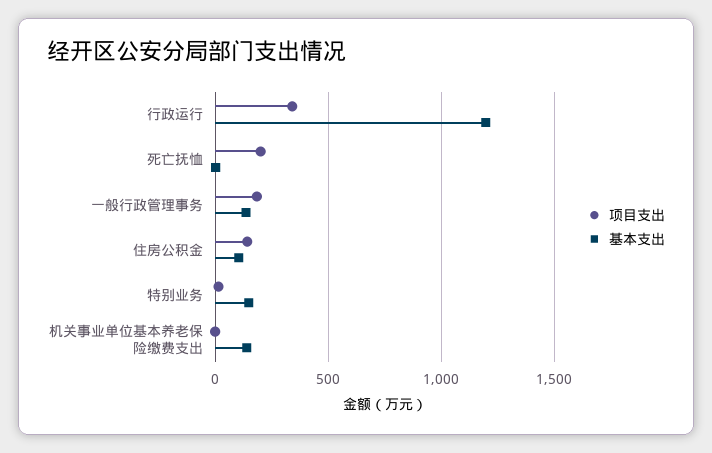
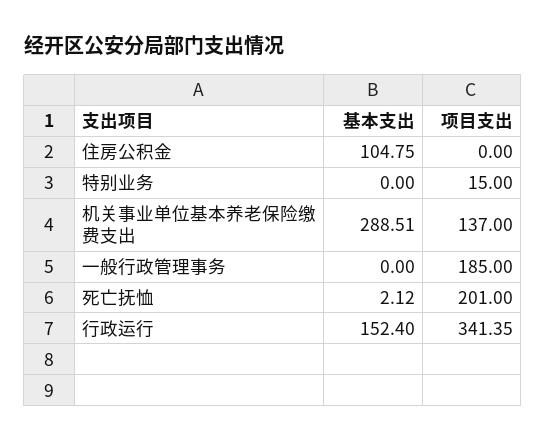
基本支出, 行政运行: 1200 -> 152.4
基本支出, 一般行政管理事务: 150 -> 0
项目支出, 住房公积金: 150 -> 0
基本支出, 特别业务: 150 -> 0
项目支出, 机关事业单位基本养老保险缴费支出: 0 -> 137
基本支出, 机关事业单位基本养老保险缴费支出: 150 -> 288.51

